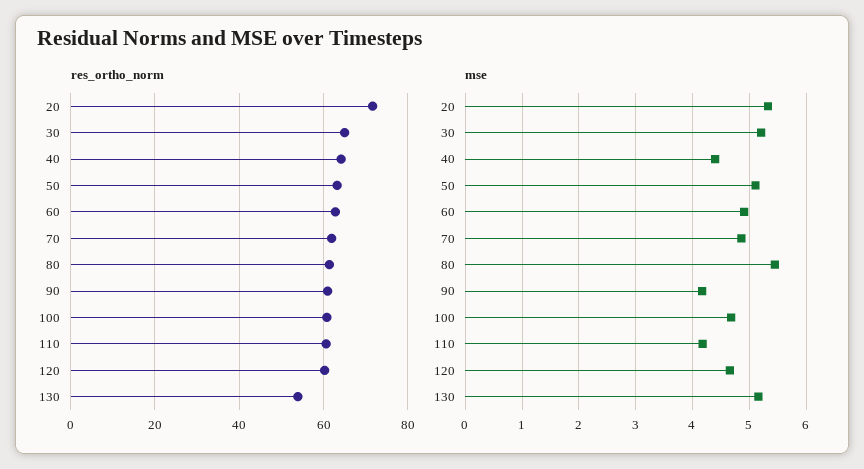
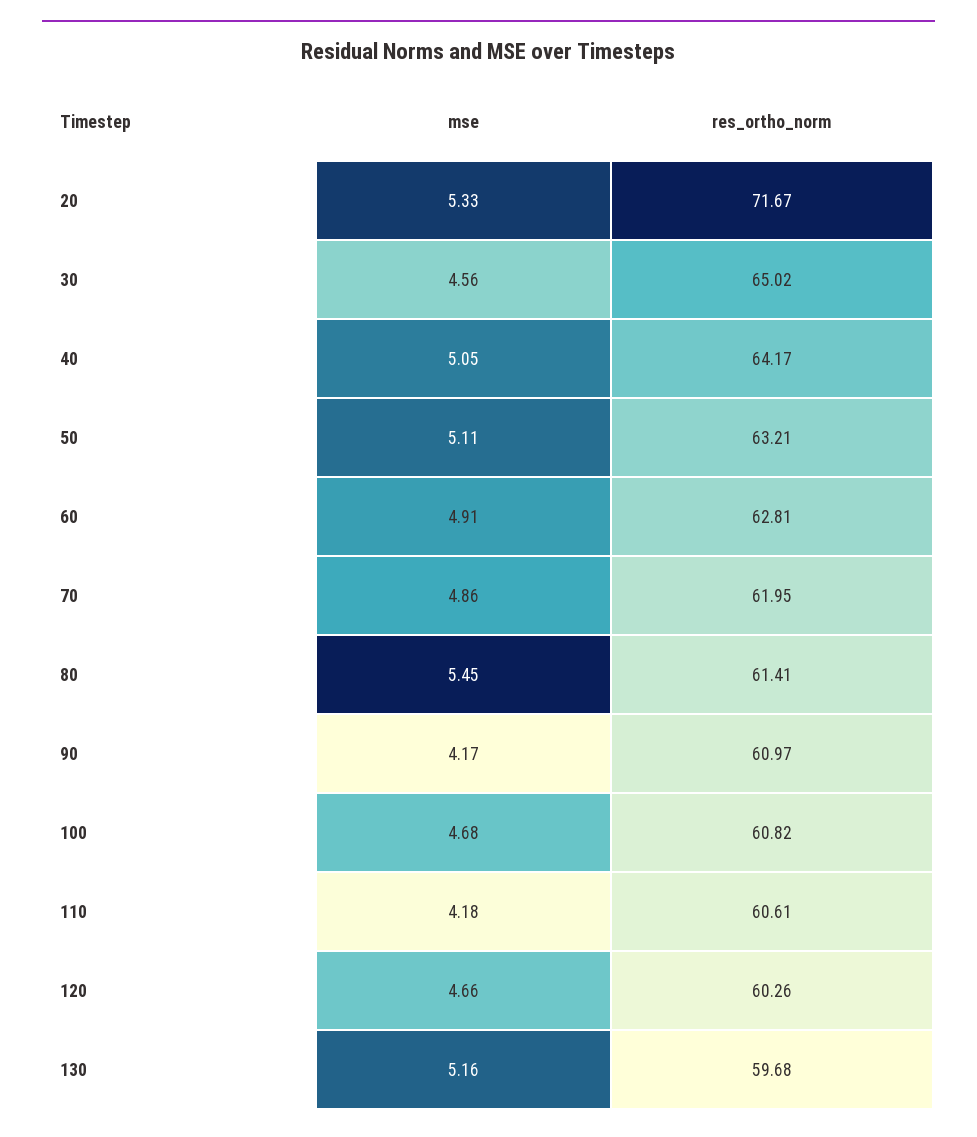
res_ortho_norm, 130: 54 -> 59.68
mse, 30: 5.2 -> 4.56
mse, 40: 4.4 -> 5.05

